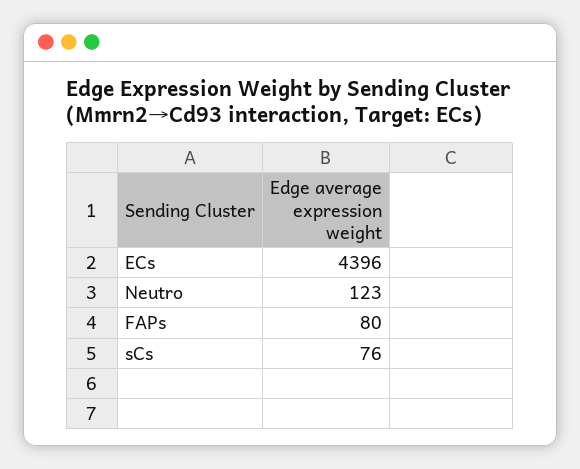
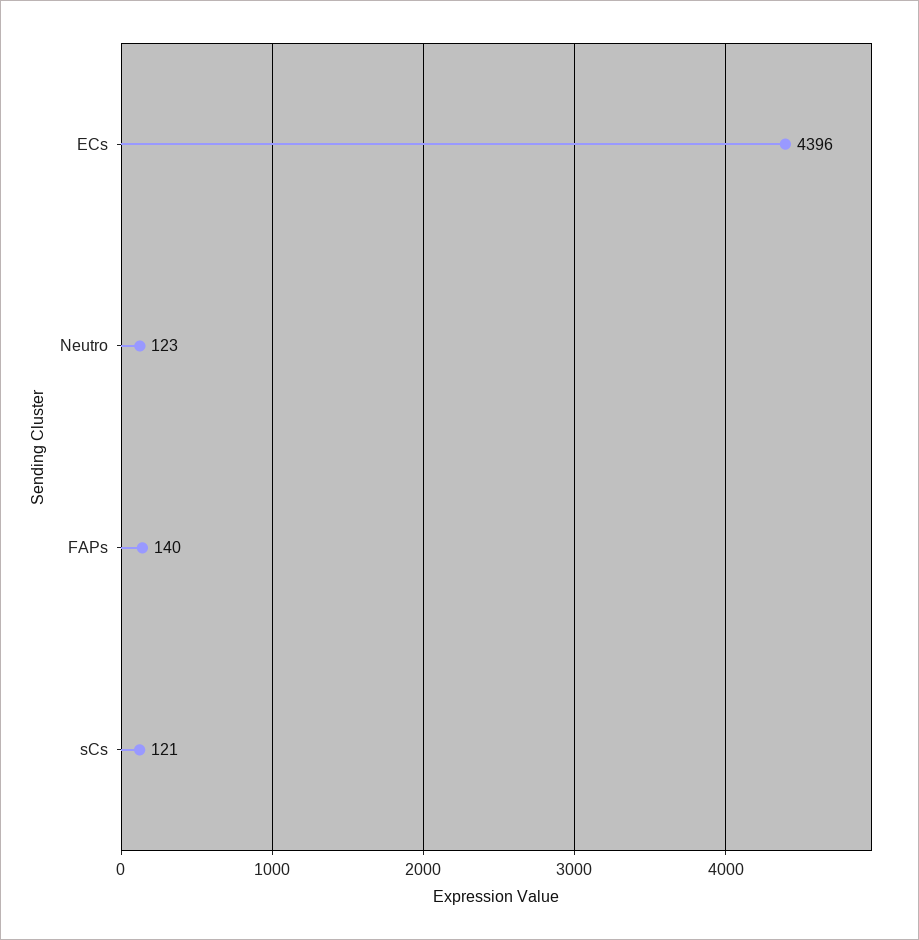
FAPs: 80 -> 140
sCs: 76 -> 121

